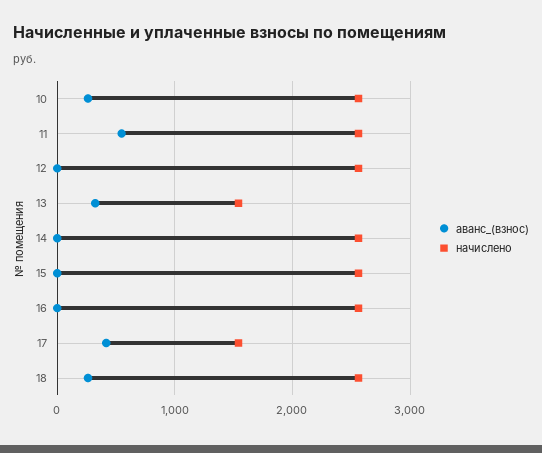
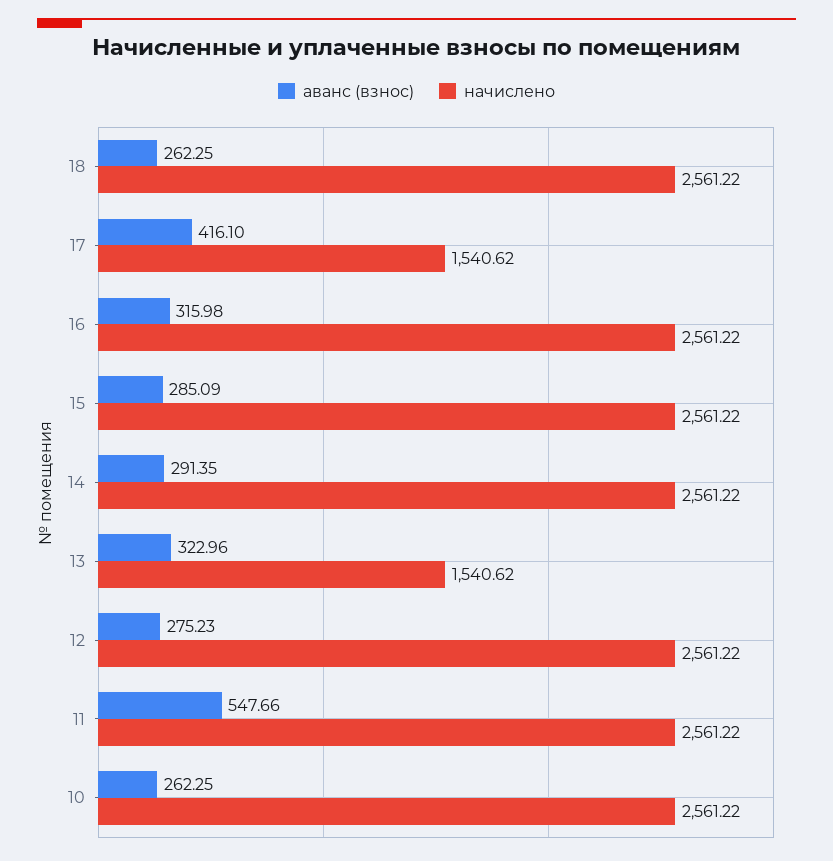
аванс_(взнос), 12: 0 -> 275.23
аванс_(взнос), 14: 0 -> 291.35
аванс_(взнос), 15: 0 -> 285.09
аванс_(взнос), 16: 0 -> 315.98

